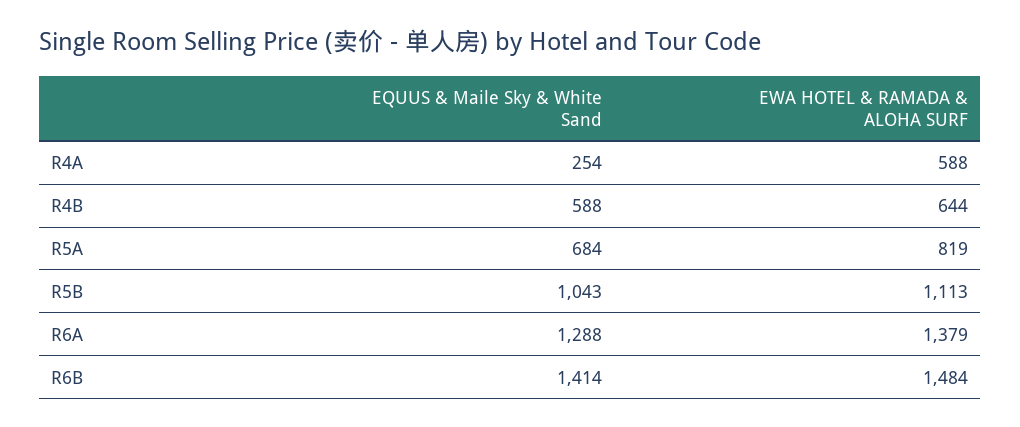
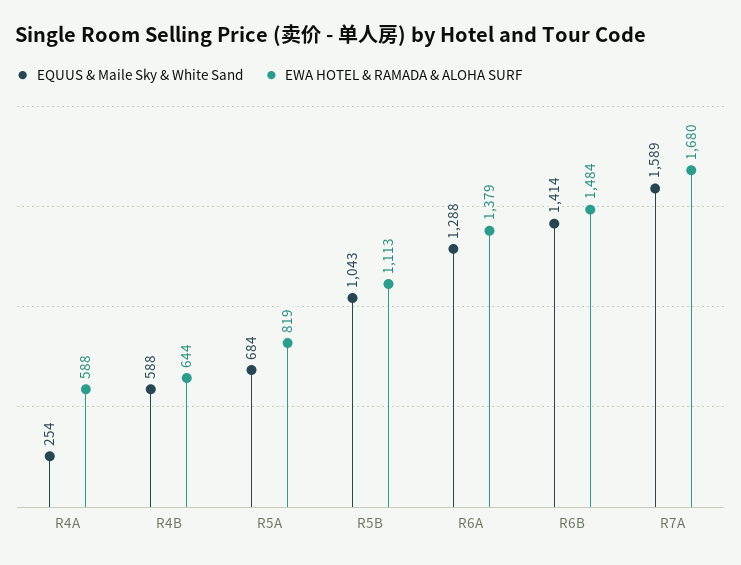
EQUUS & Maile Sky & White Sand, R7A: none -> 1589
EWA HOTEL & RAMADA & ALOHA SURF, R7A: none -> 1680

